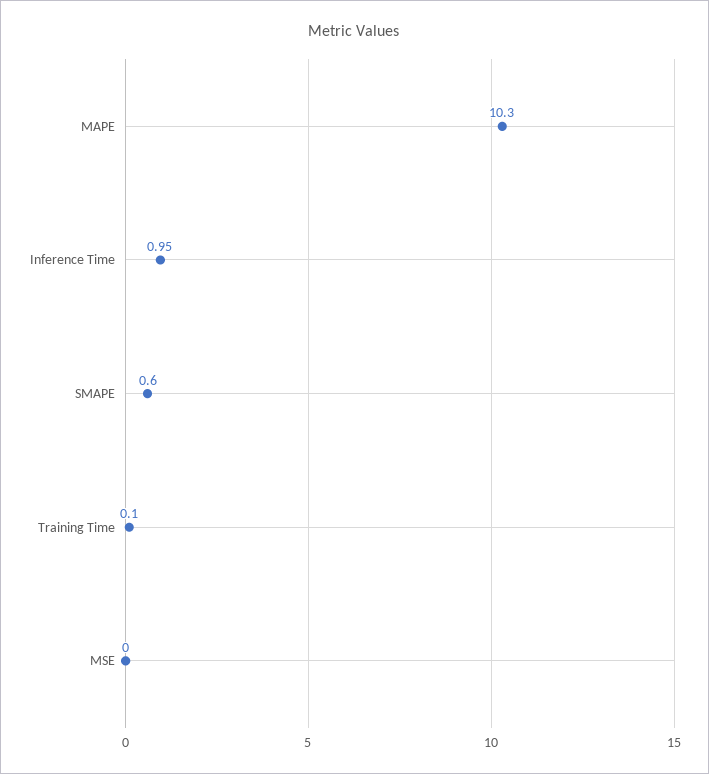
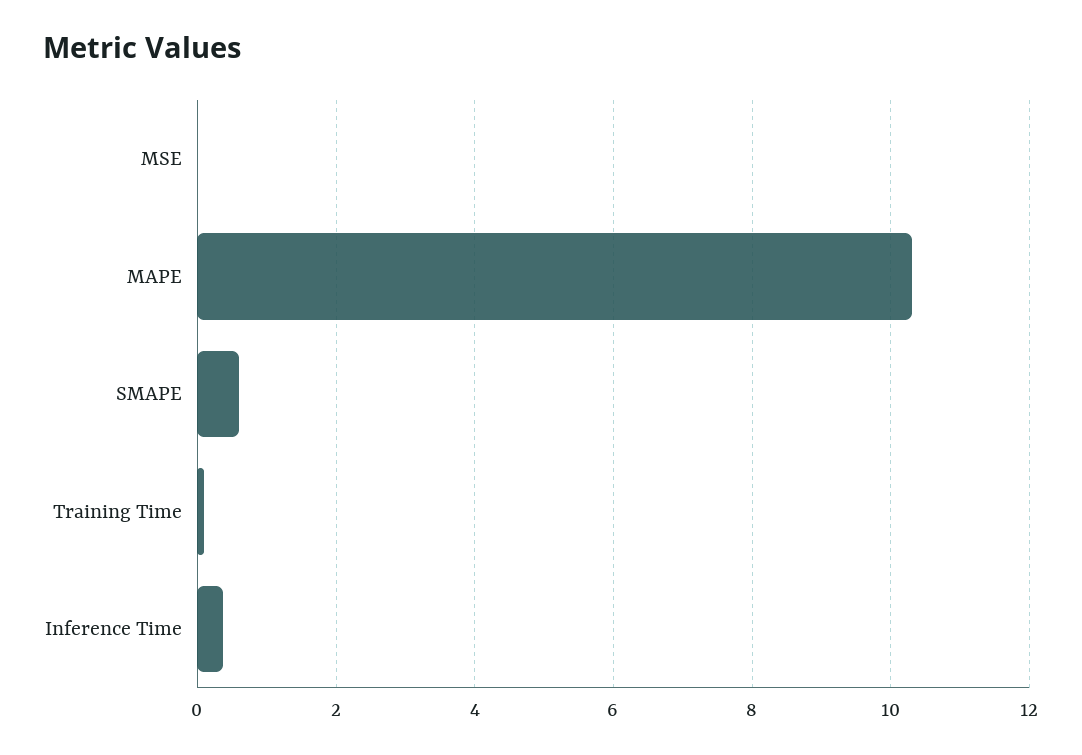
Inference Time: 0.95 -> 0.4

